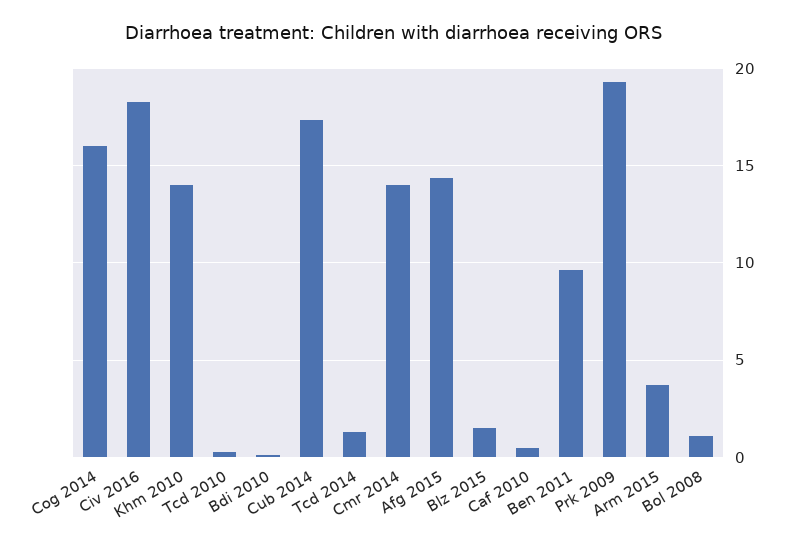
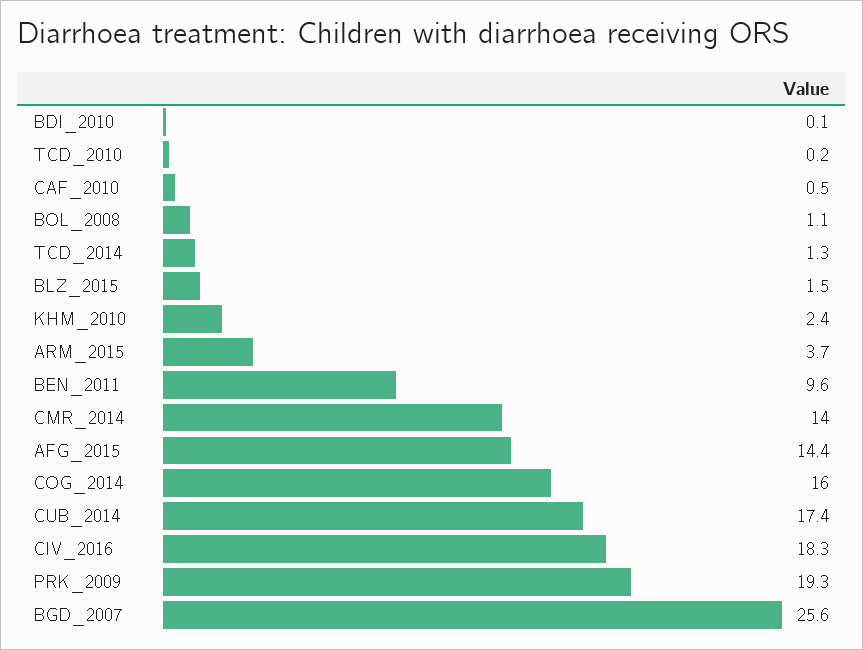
Khm 2010: 14 -> 2.4
BGD_2007: none -> 25.6

